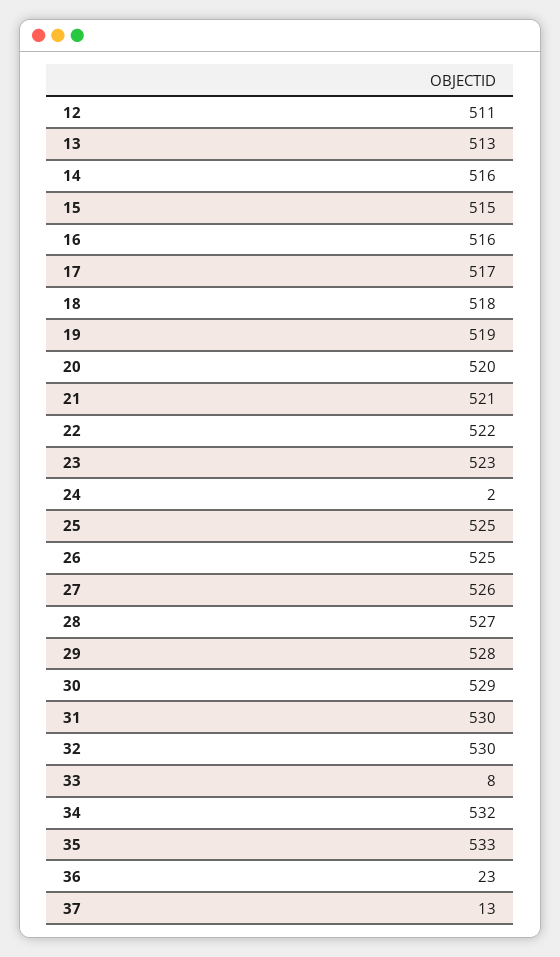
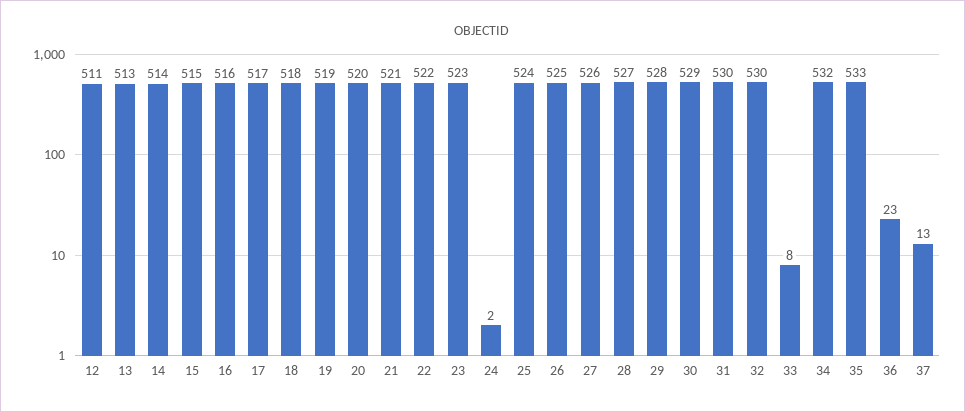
14: 516 -> 514
25: 525 -> 524

